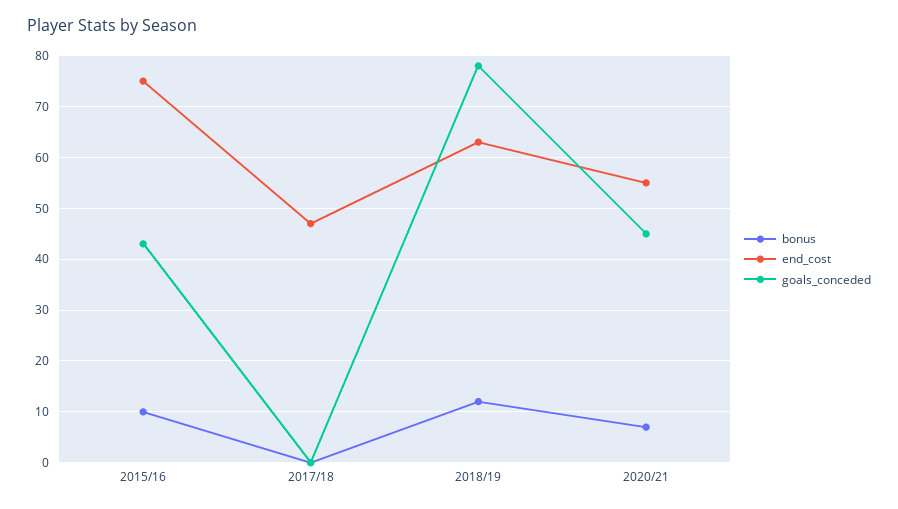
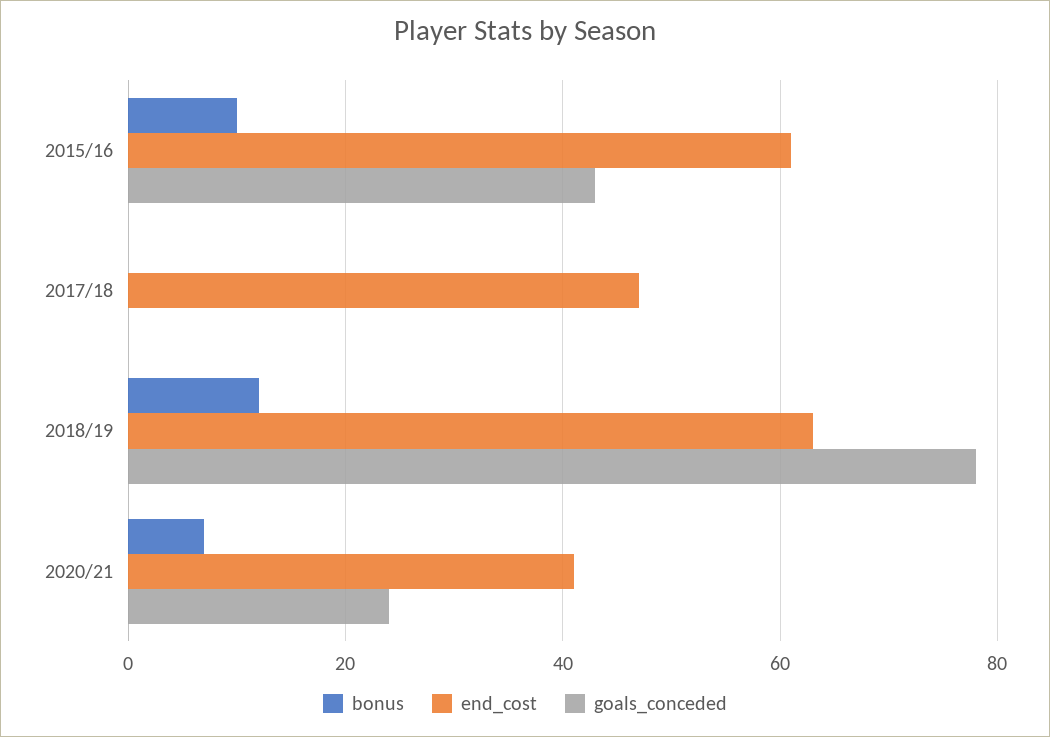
end_cost, 2015/16: 75 -> 60
end_cost, 2020/21: 55 -> 40
goals_conceded, 2020/21: 45 -> 25

